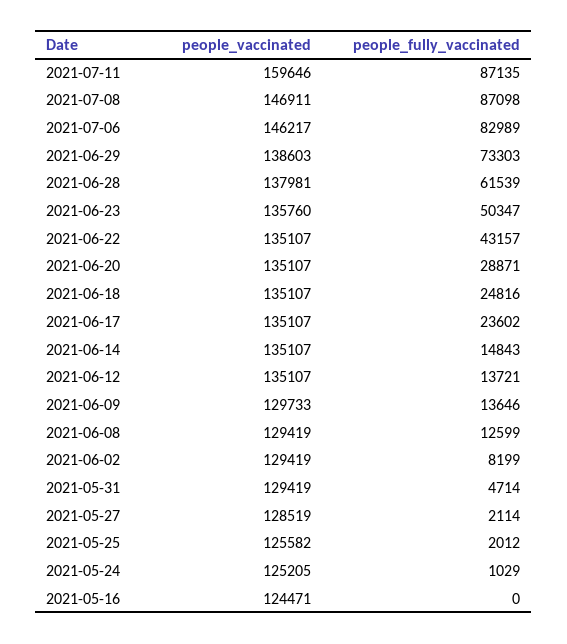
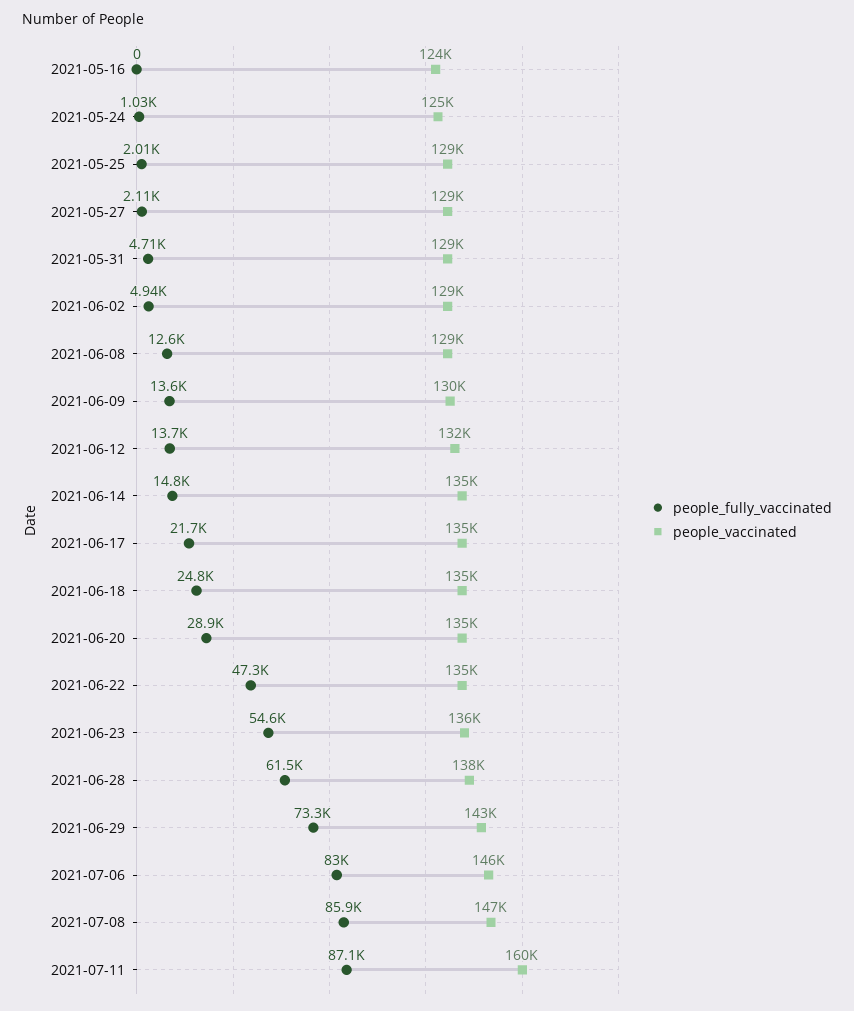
people_fully_vaccinated, 2021-07-08: 87098 -> 85900
people_vaccinated, 2021-06-29: 138603 -> 143000
people_fully_vaccinated, 2021-06-23: 50347 -> 54600
people_fully_vaccinated, 2021-06-22: 43157 -> 47300
people_fully_vaccinated, 2021-06-17: 23602 -> 21700
people_vaccinated, 2021-06-12: 135107 -> 132000
people_fully_vaccinated, 2021-06-02: 8199 -> 4940
people_vaccinated, 2021-05-25: 125582 -> 129000

